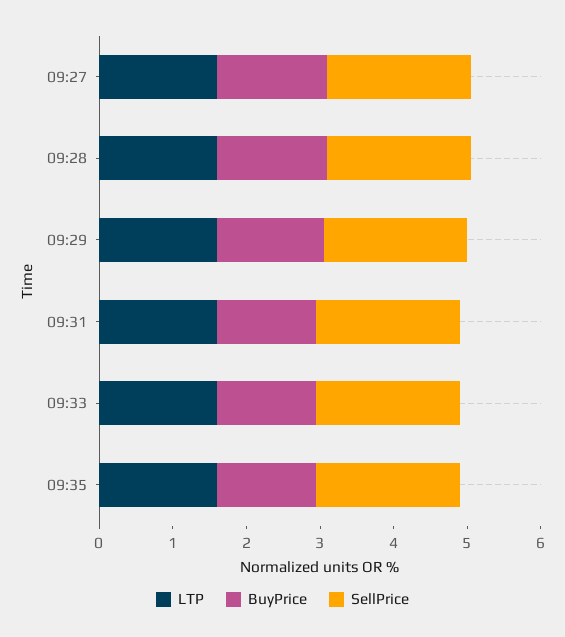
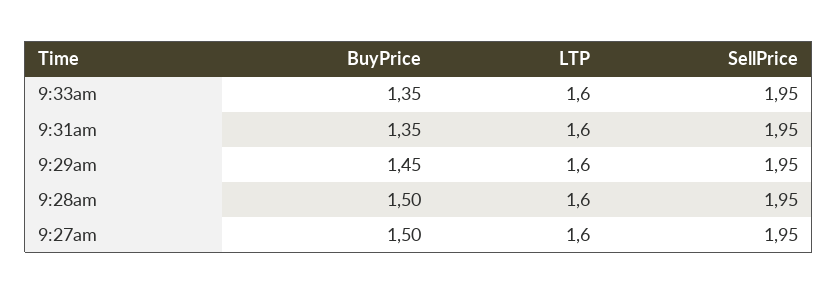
LTP, 09:35: 1.6 -> none
BuyPrice, 09:35: 1.4 -> none
SellPrice, 09:35: 2 -> none

